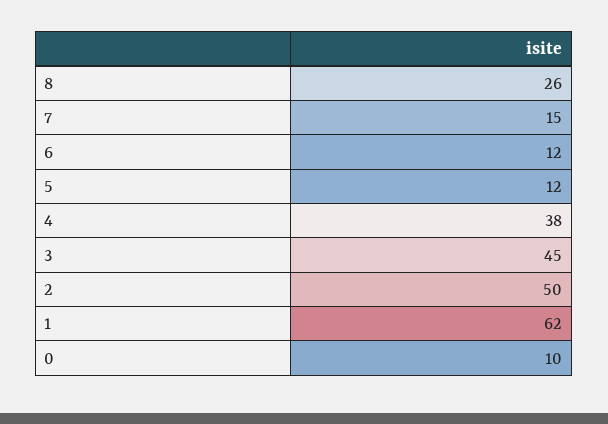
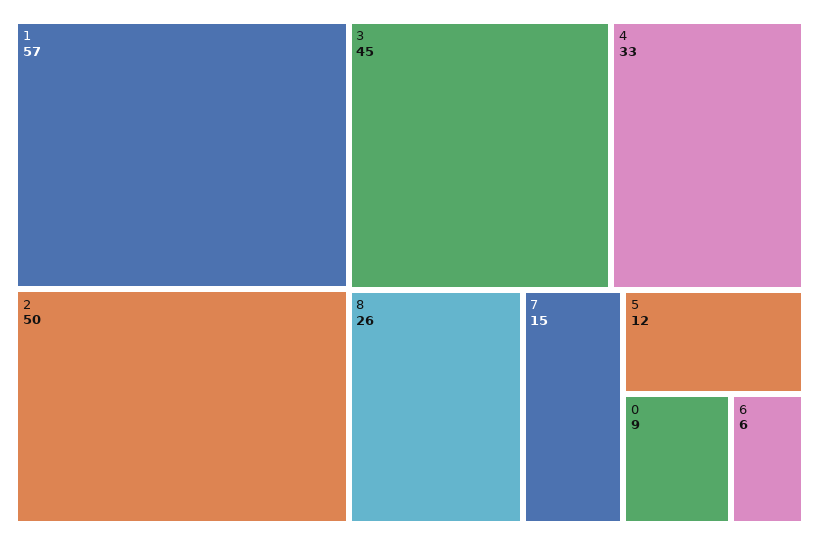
6: 12 -> 6
4: 38 -> 33
1: 62 -> 57
0: 10 -> 9

